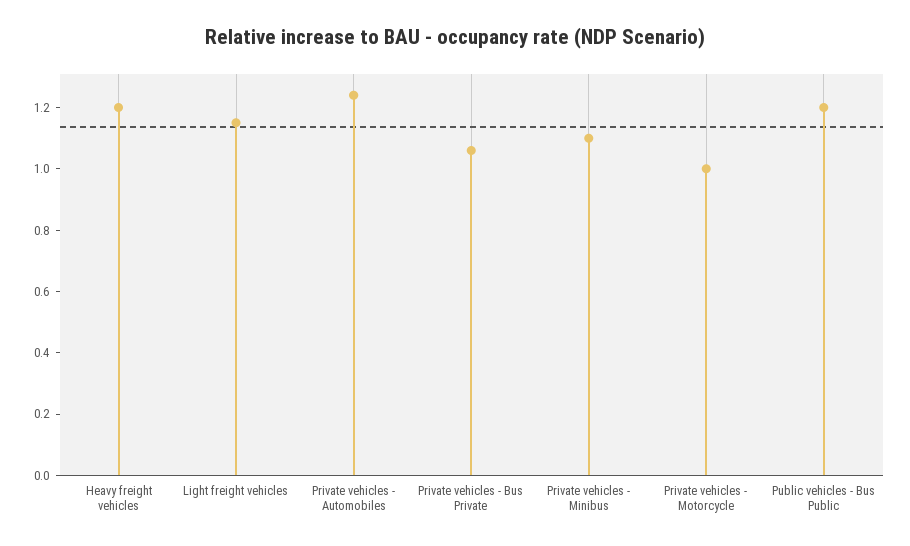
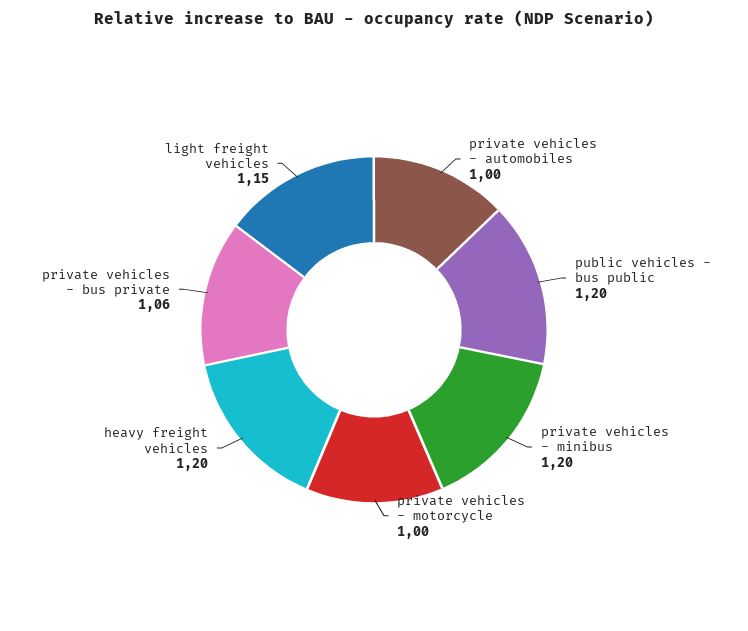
Private vehicles - Automobiles: 1.25 -> 1
Private vehicles - Minibus: 1.1 -> 1.2

